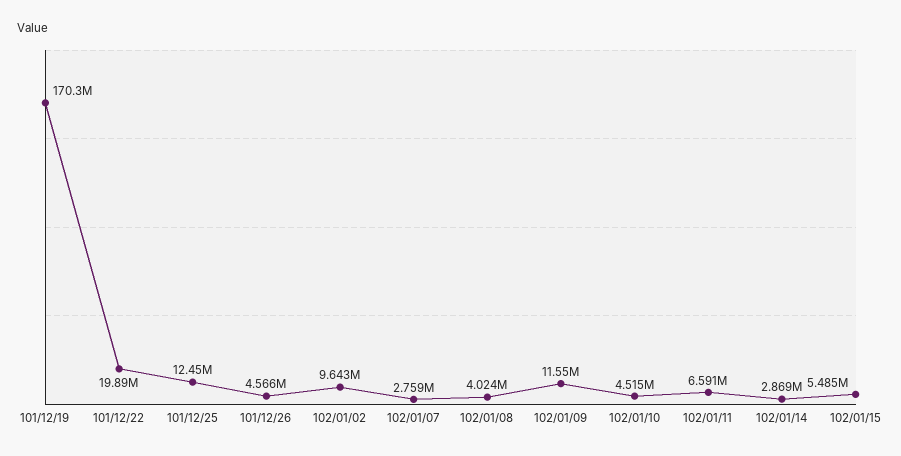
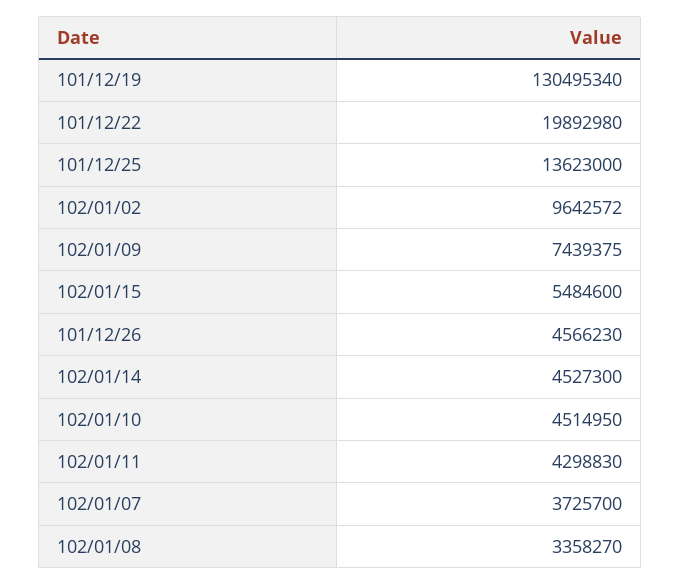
101/12/19: 170300000 -> 130495340
101/12/25: 12450000 -> 13623000
102/01/07: 2759000 -> 3725700
102/01/08: 4024000 -> 3358270
102/01/09: 11550000 -> 7439375
102/01/11: 6591000 -> 4298830
102/01/14: 2869000 -> 4527300

